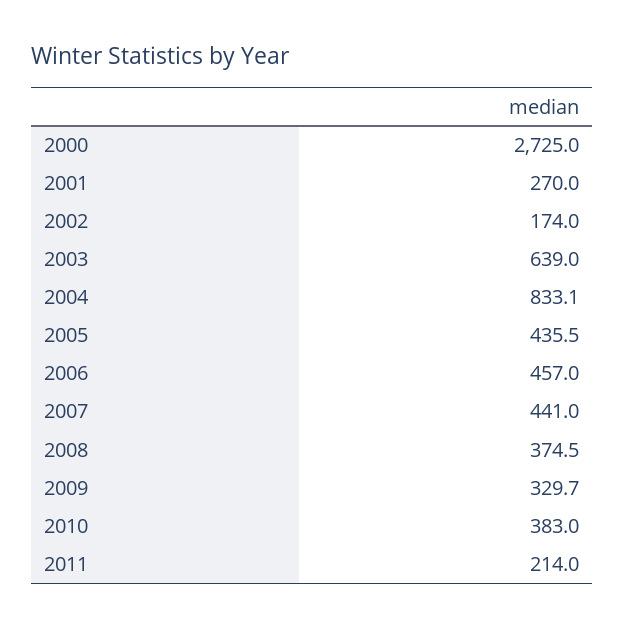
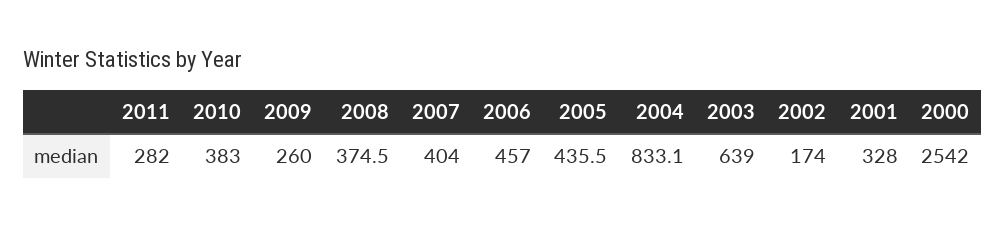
2000: 2725 -> 2542
2001: 270 -> 328
2007: 441 -> 404
2009: 329.7 -> 260
2011: 214 -> 282

